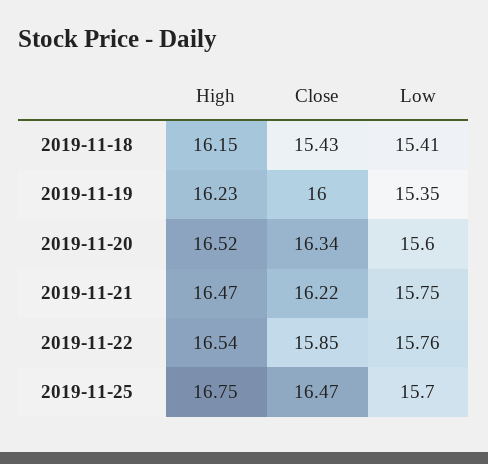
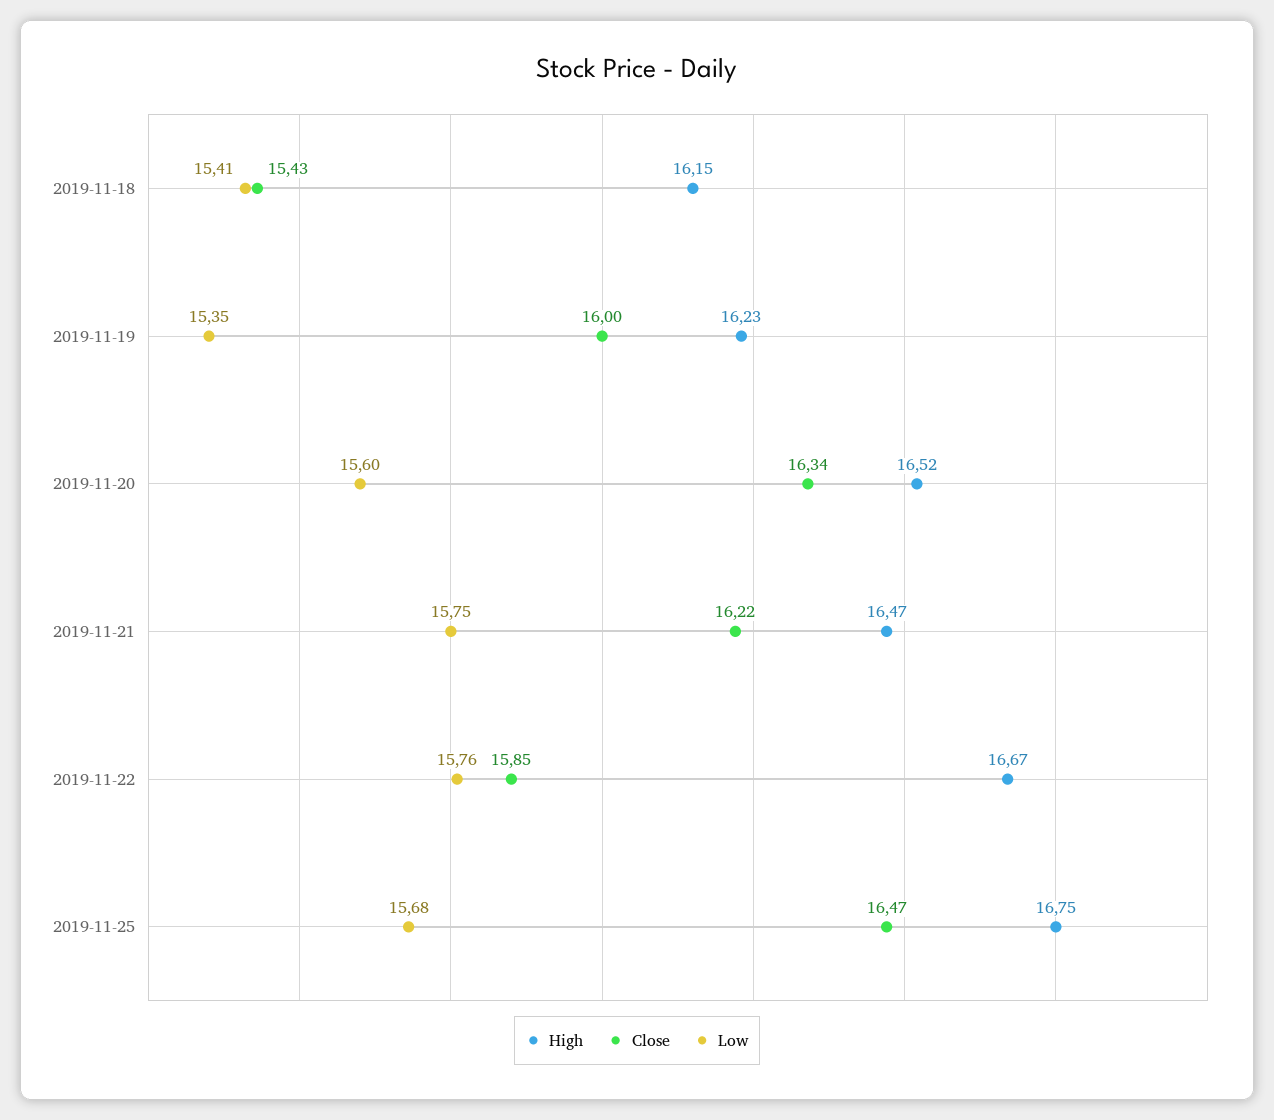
High, 2019-11-22: 16.54 -> 16.67
Low, 2019-11-25: 15.7 -> 15.68

